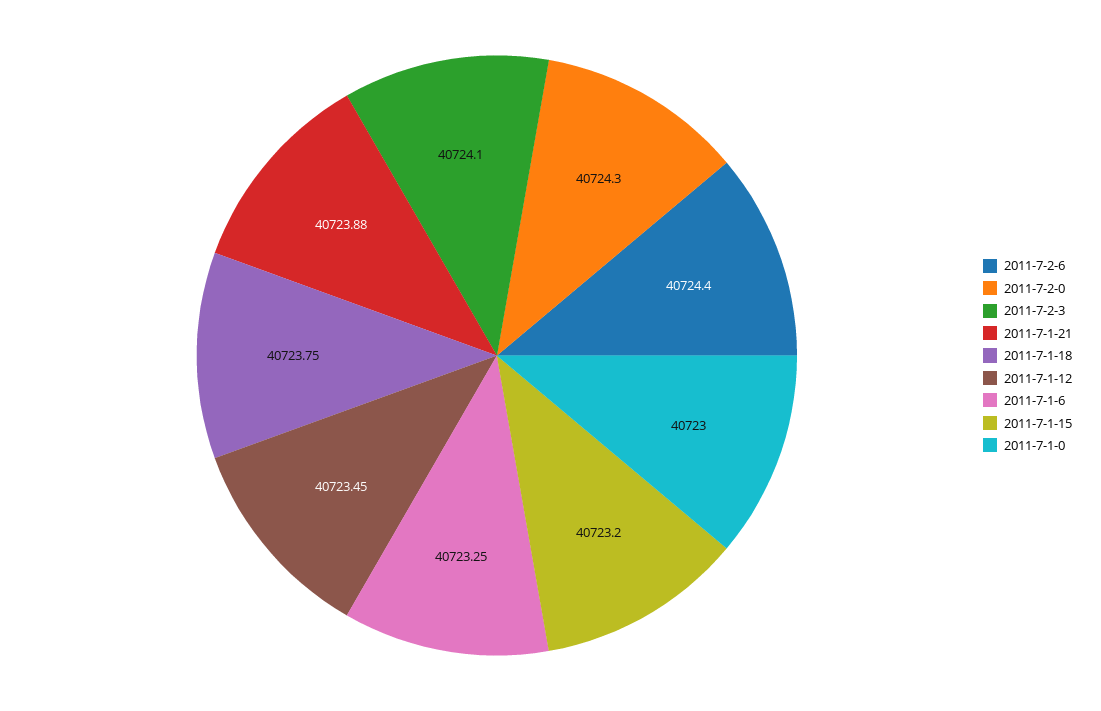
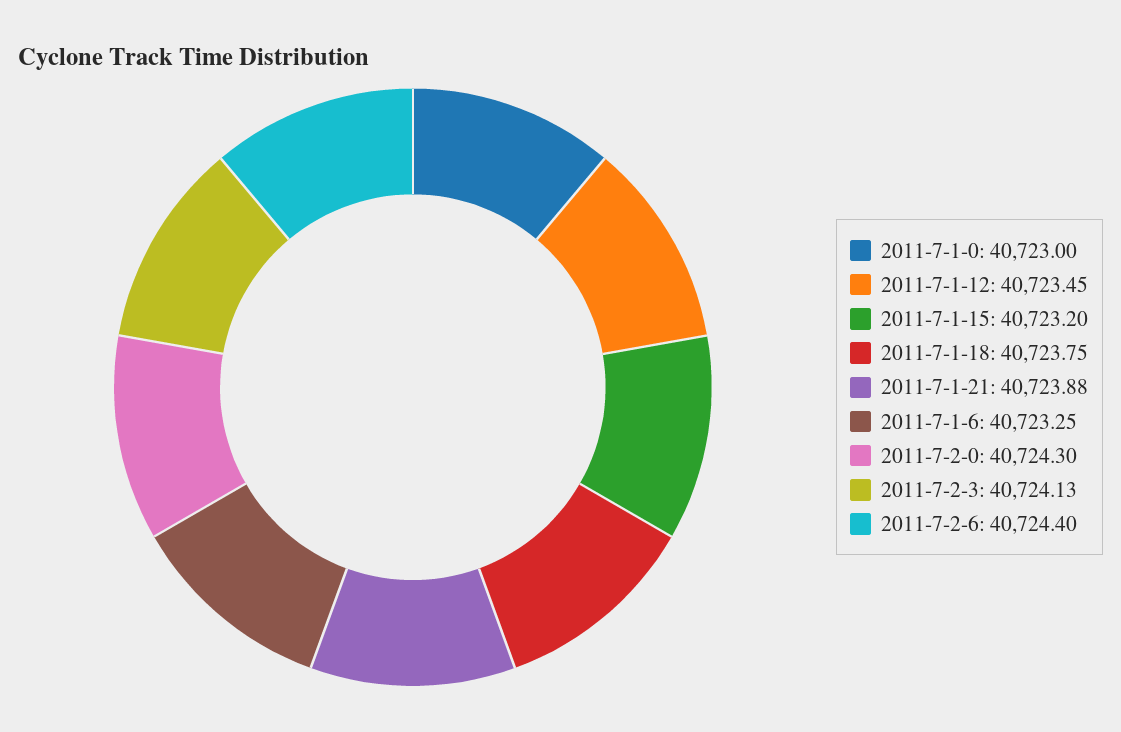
2011-7-2-3: 40724.1 -> 40724.13

